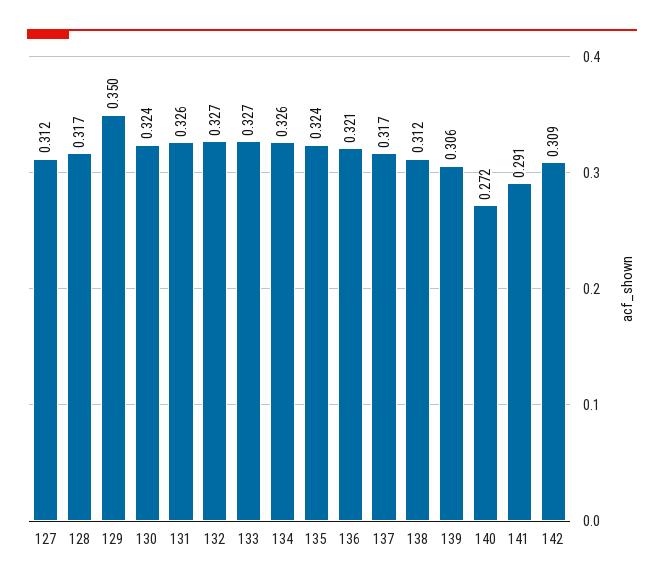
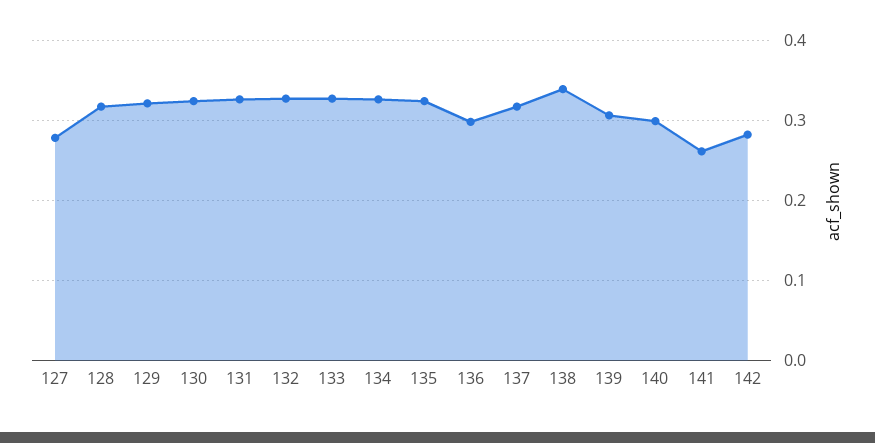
127: 0.312 -> 0.28
129: 0.35 -> 0.32
136: 0.321 -> 0.3
138: 0.312 -> 0.34
140: 0.272 -> 0.3
141: 0.291 -> 0.26
142: 0.309 -> 0.28

